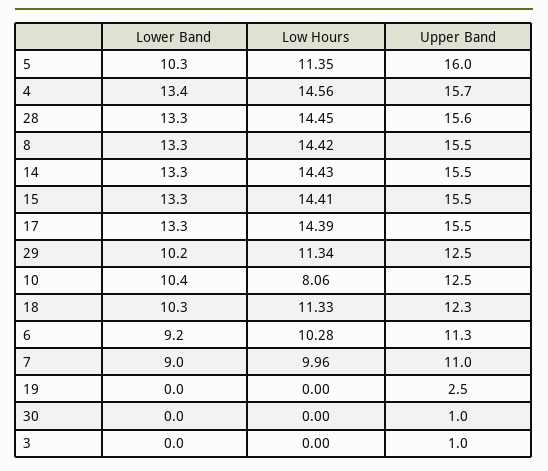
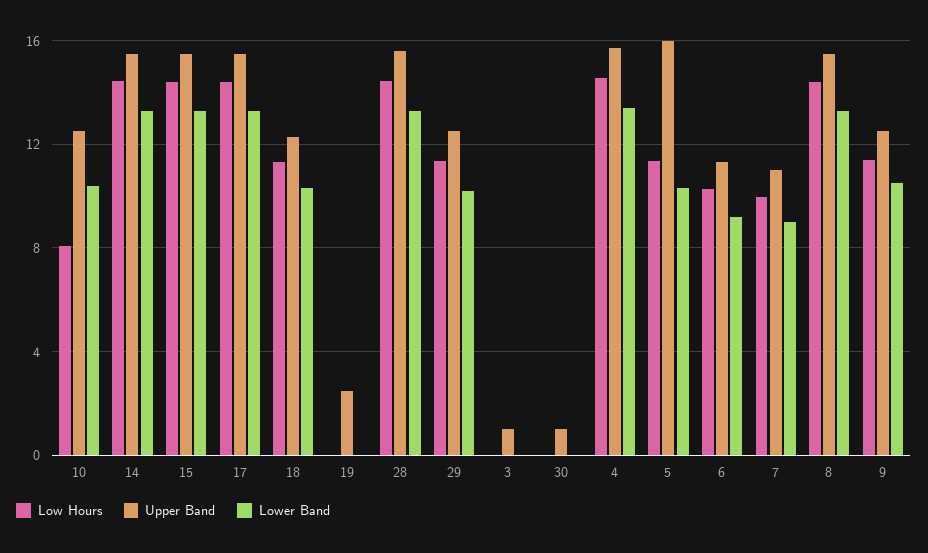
Low Hours, 9: none -> 11.5
Upper Band, 9: none -> 12.5
Lower Band, 9: none -> 10.5

